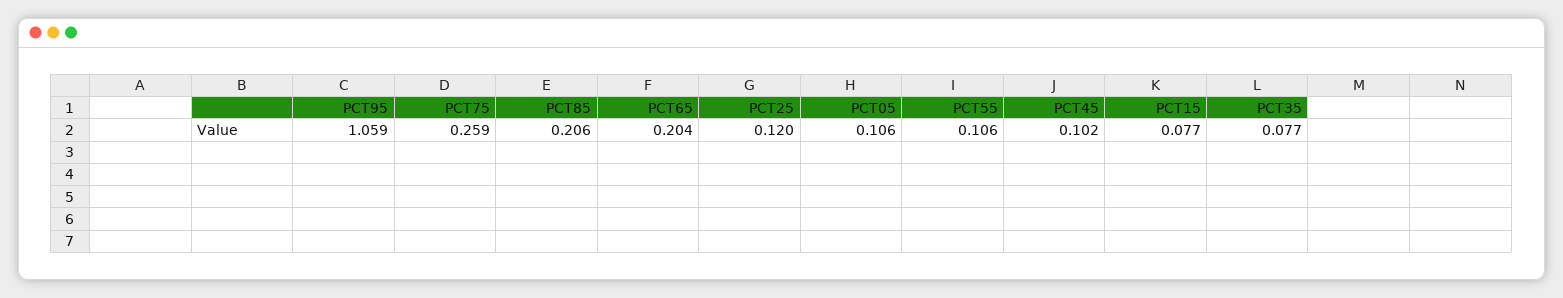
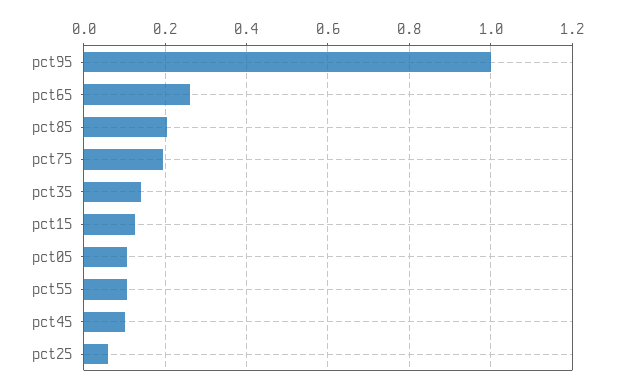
PCT95: 1.059 -> 1
PCT75: 0.259 -> 0.2
PCT65: 0.204 -> 0.26
PCT25: 0.12 -> 0.06
PCT15: 0.077 -> 0.12
PCT35: 0.077 -> 0.14

